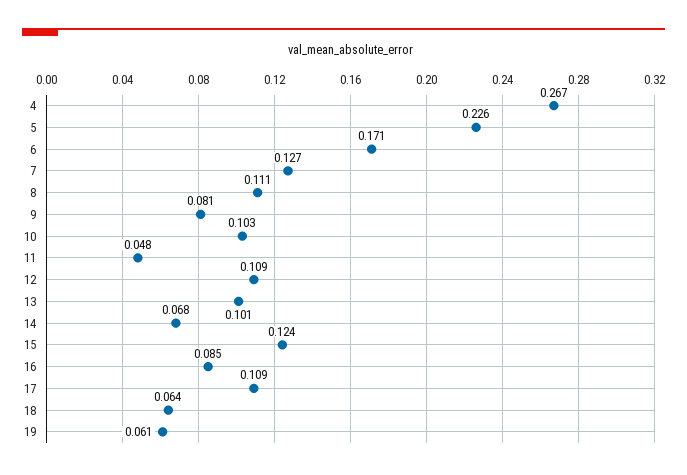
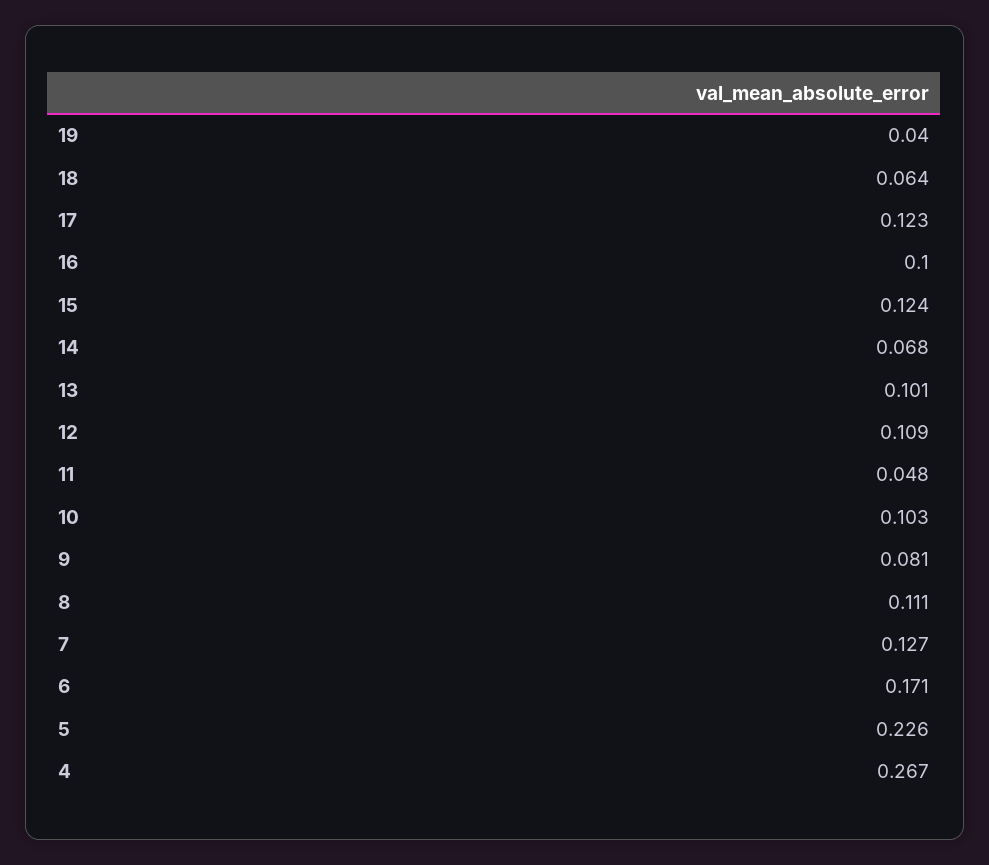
16: 0.085 -> 0.1
17: 0.109 -> 0.123
19: 0.061 -> 0.04

